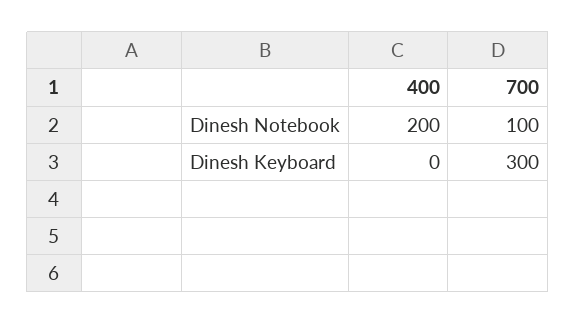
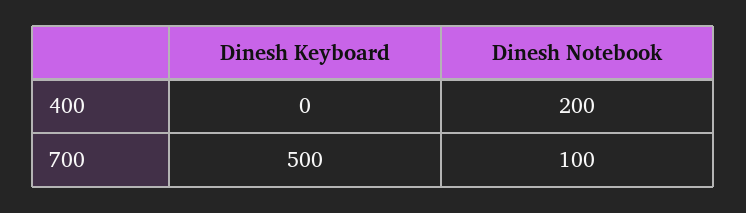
700, Dinesh Keyboard: 300 -> 500

